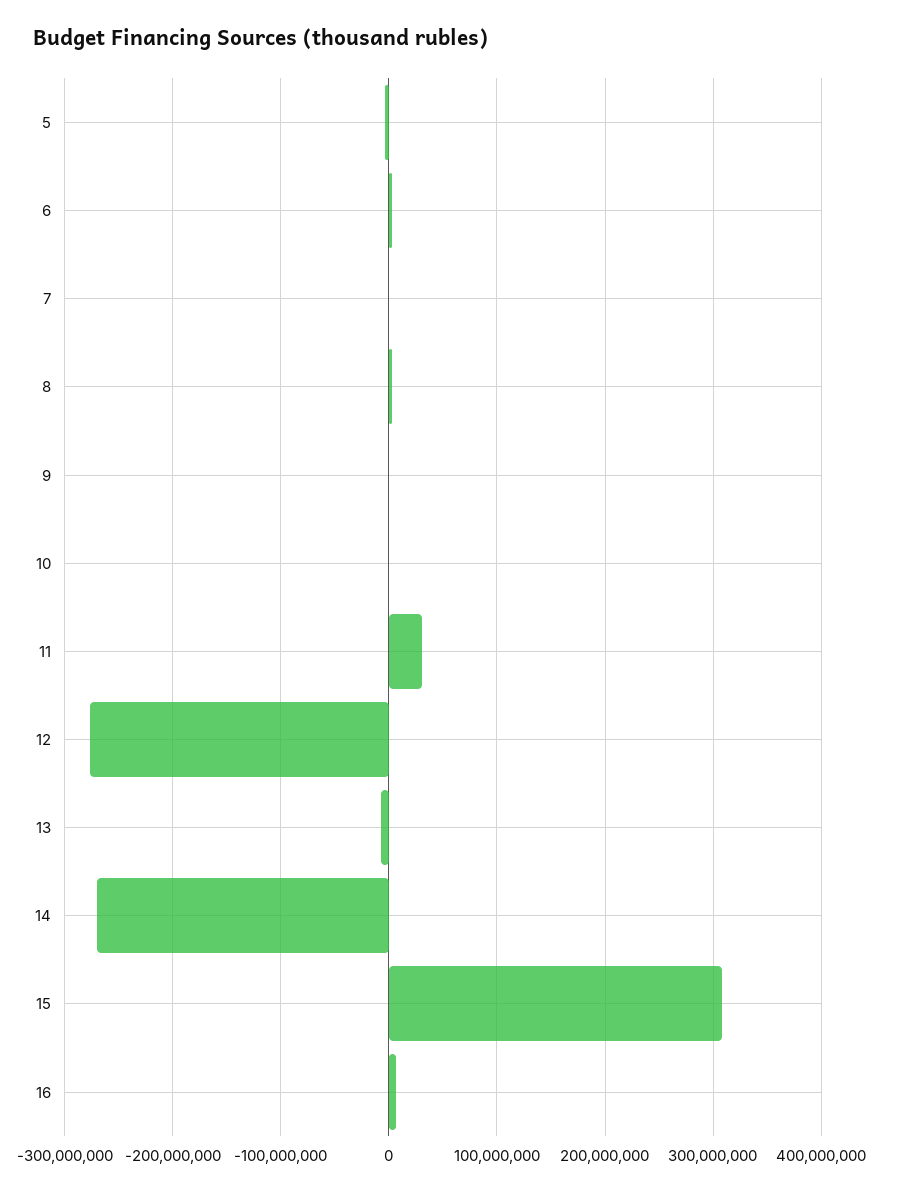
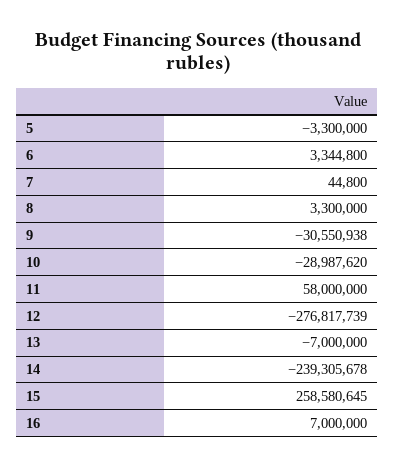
9: 0 -> -30550938
10: 0 -> -28987620
11: 30000000 -> 58000000
14: -270000000 -> -239305678
15: 310000000 -> 258580645

